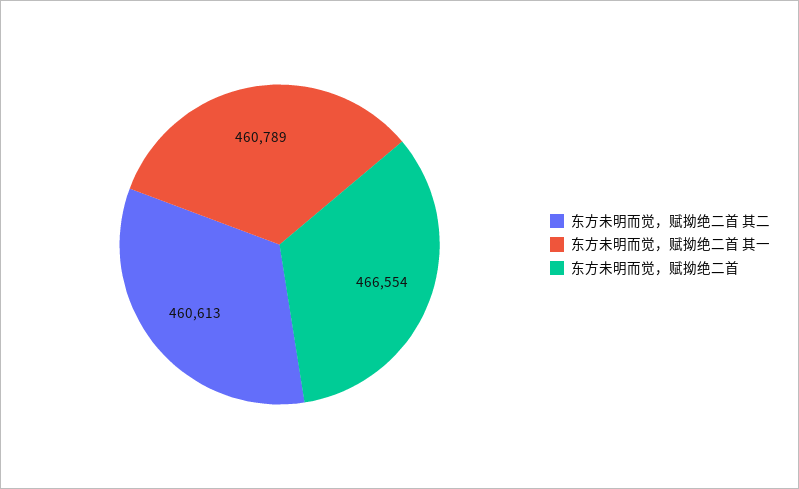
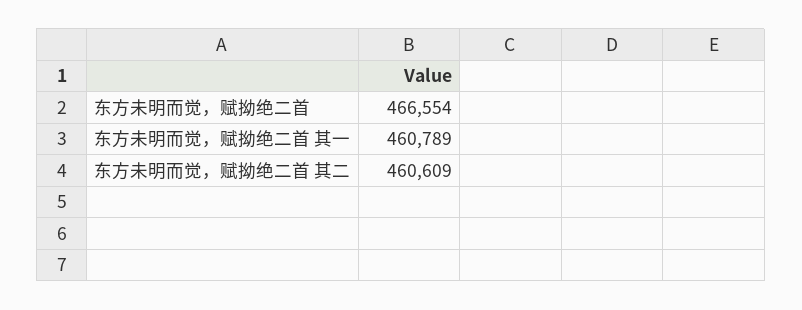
东方未明而觉，赋拗绝二首 其二: 460613 -> 460609

